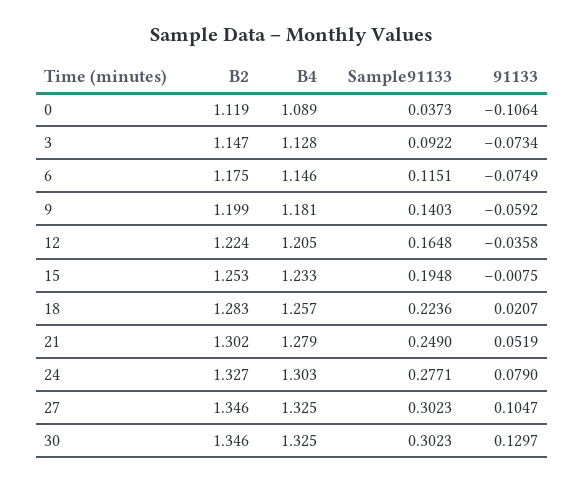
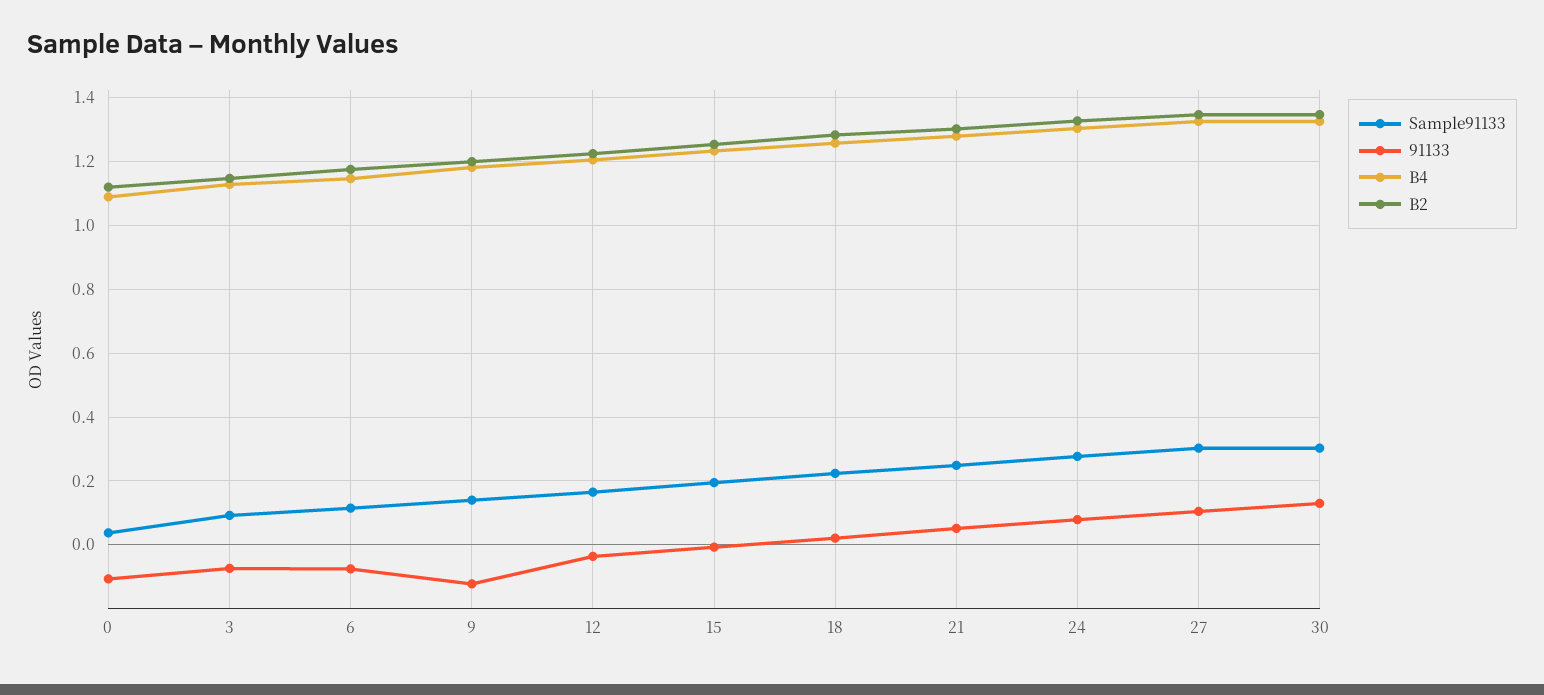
91133, 9: -0.0592 -> -0.12

